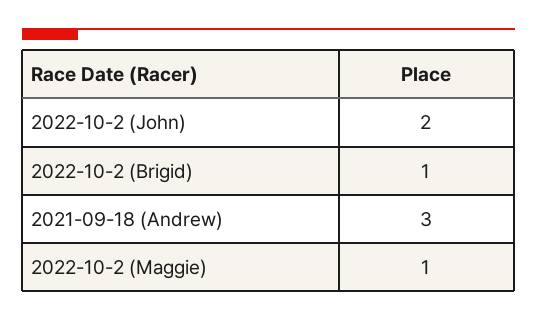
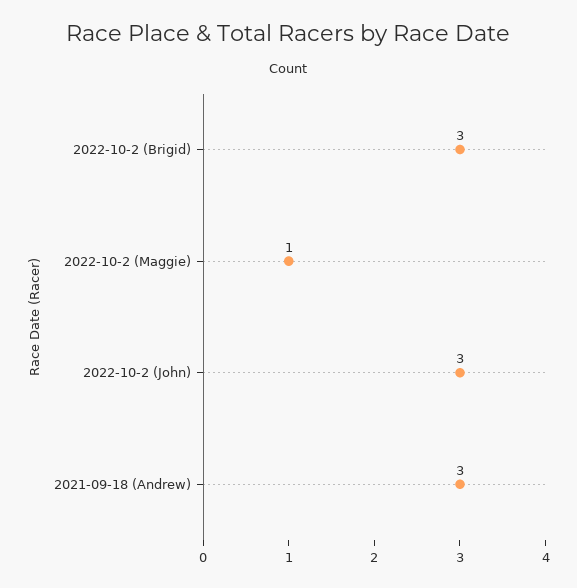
2022-10-2 (John): 2 -> 3
2022-10-2 (Brigid): 1 -> 3

